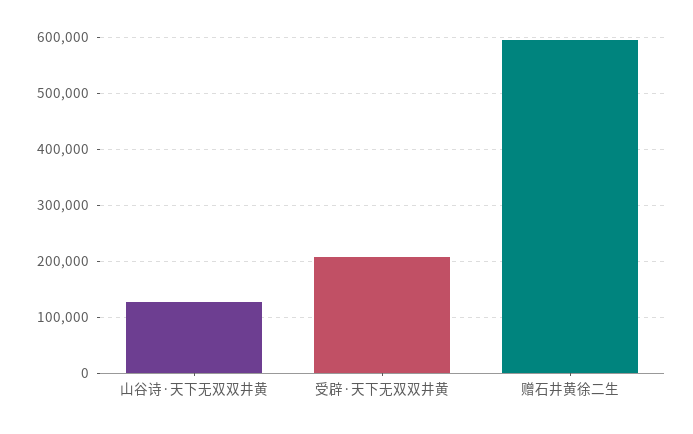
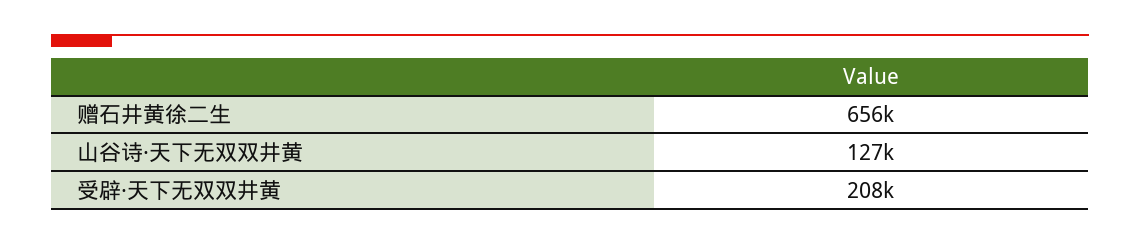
赠石井黄徐二生: 600000 -> 656000

